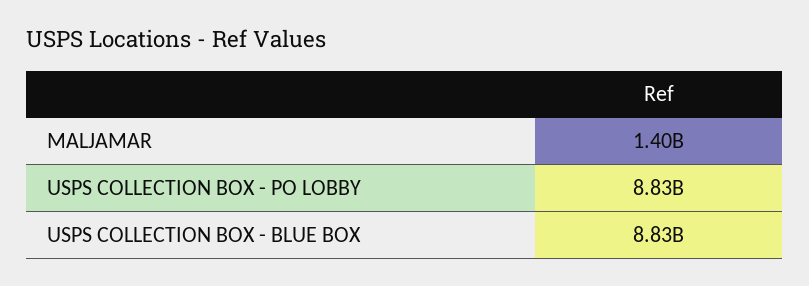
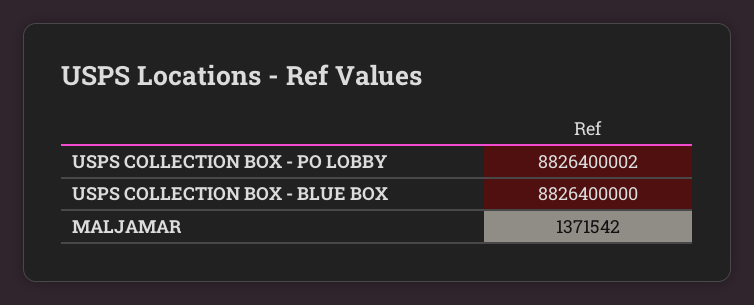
MALJAMAR: 1400000000 -> 1371542

